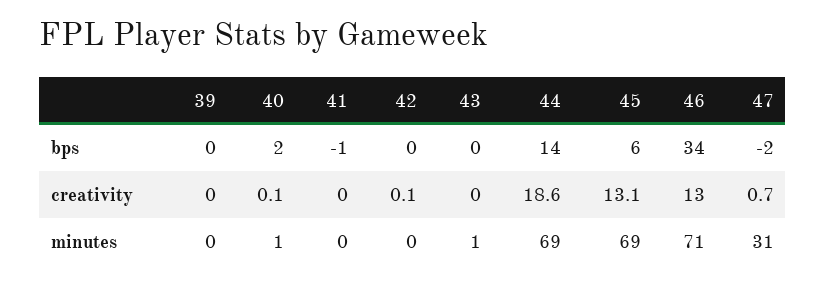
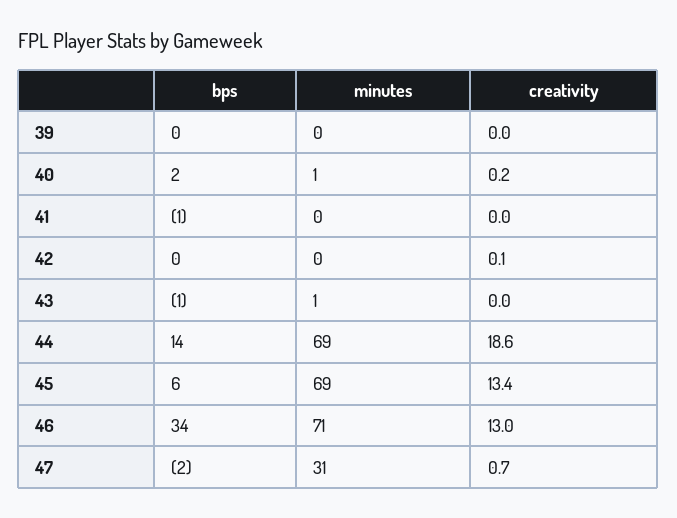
43, bps: 0 -> -1
40, creativity: 0.1 -> 0.2
45, creativity: 13.1 -> 13.4

